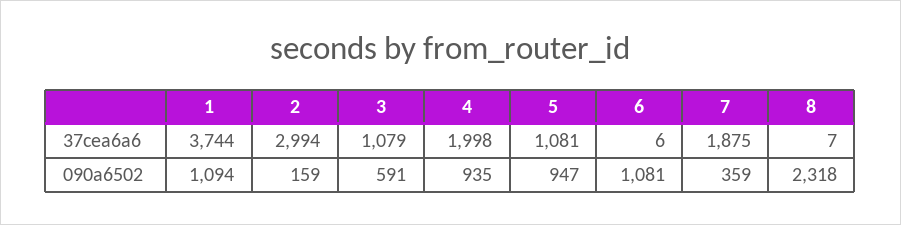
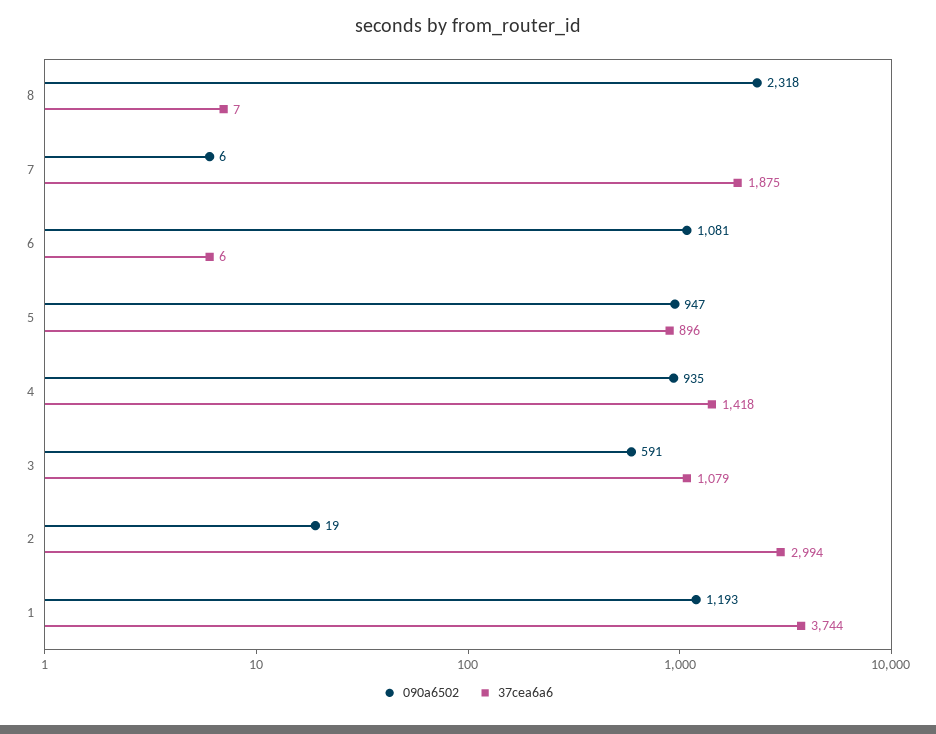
37cea6a6, 4: 1998 -> 1418
37cea6a6, 5: 1081 -> 896
090a6502, 1: 1094 -> 1193
090a6502, 2: 159 -> 19
090a6502, 7: 359 -> 6

